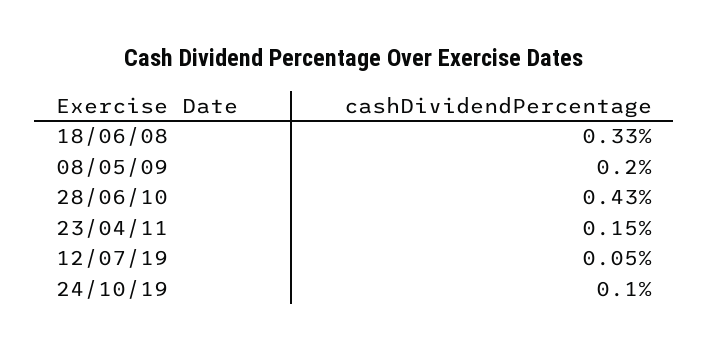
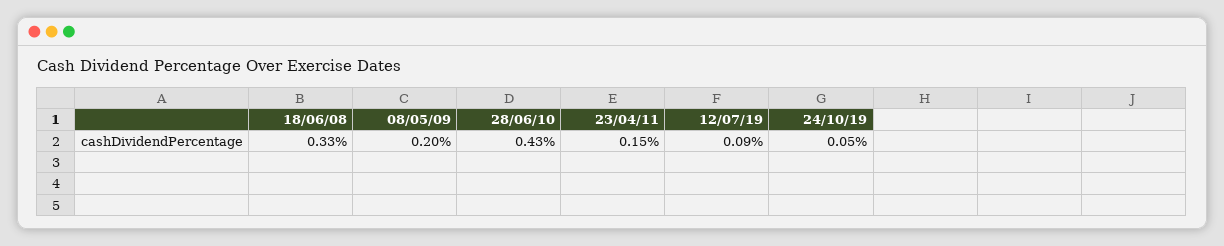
12/07/19: 0.05 -> 0.09
24/10/19: 0.1 -> 0.05

